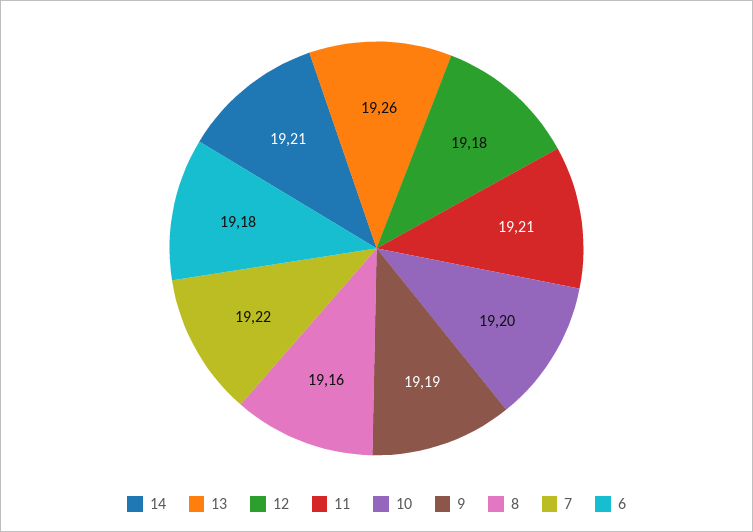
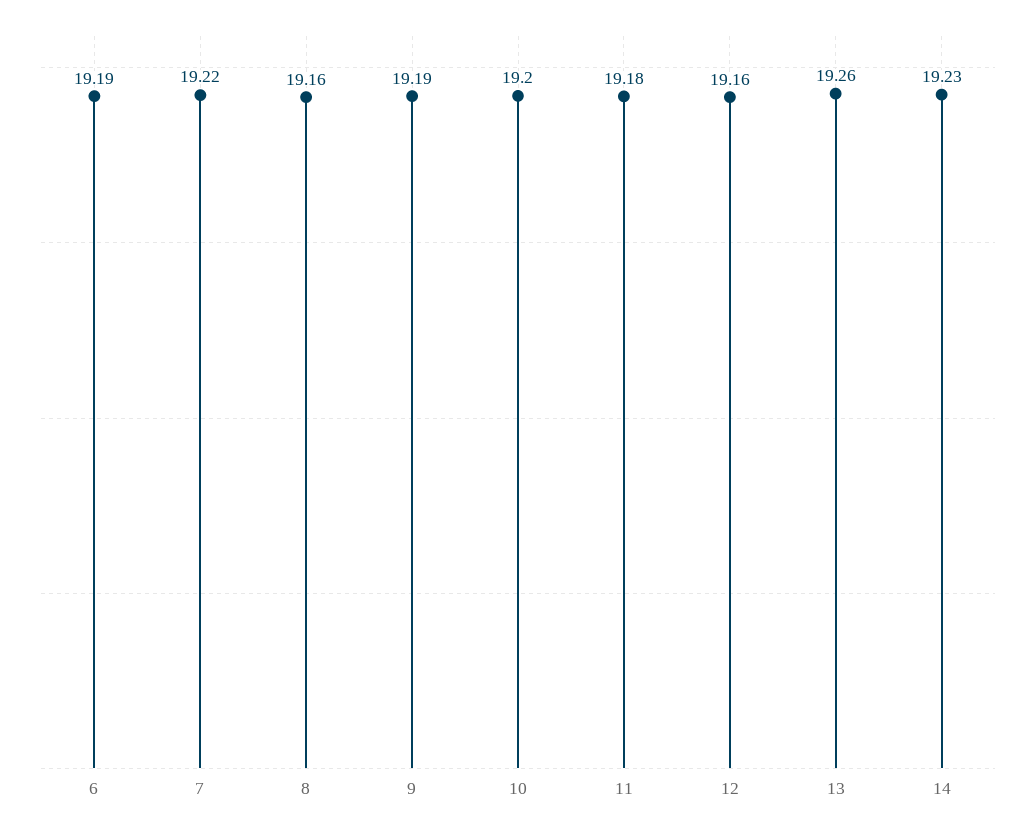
14: 19.21 -> 19.23
12: 19.18 -> 19.16
11: 19.21 -> 19.18
6: 19.18 -> 19.19

